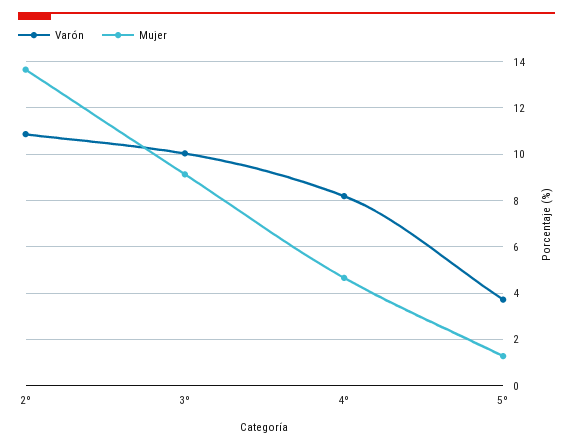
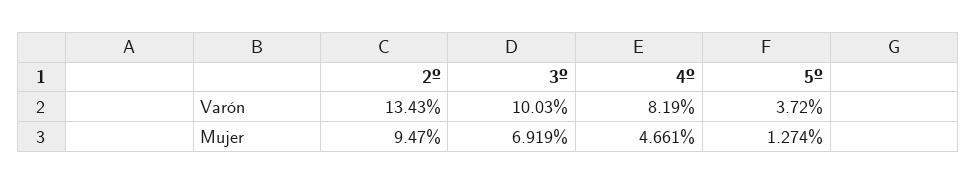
Varón, 2º: 11 -> 13.43
Mujer, 2º: 13.5 -> 9.47
Mujer, 3º: 9 -> 6.919

